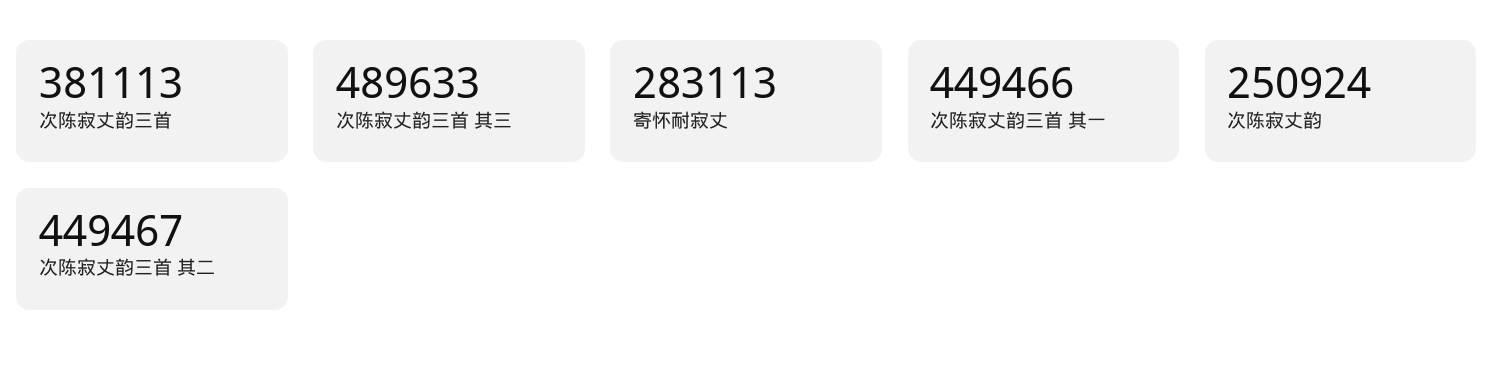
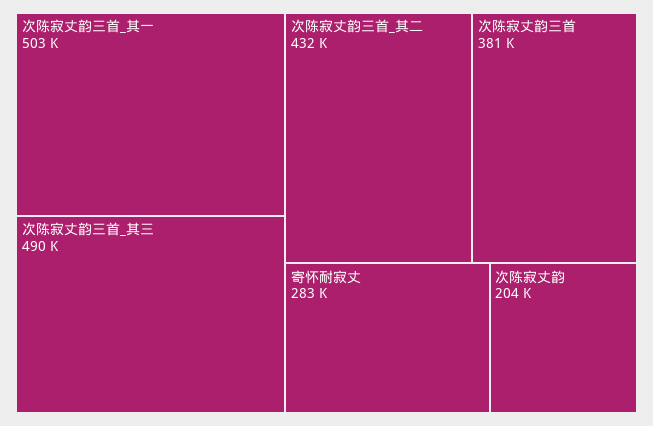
次陈寂丈韵三首 其一: 449466 -> 503000
次陈寂丈韵: 250924 -> 204000
次陈寂丈韵三首 其二: 449467 -> 432000

